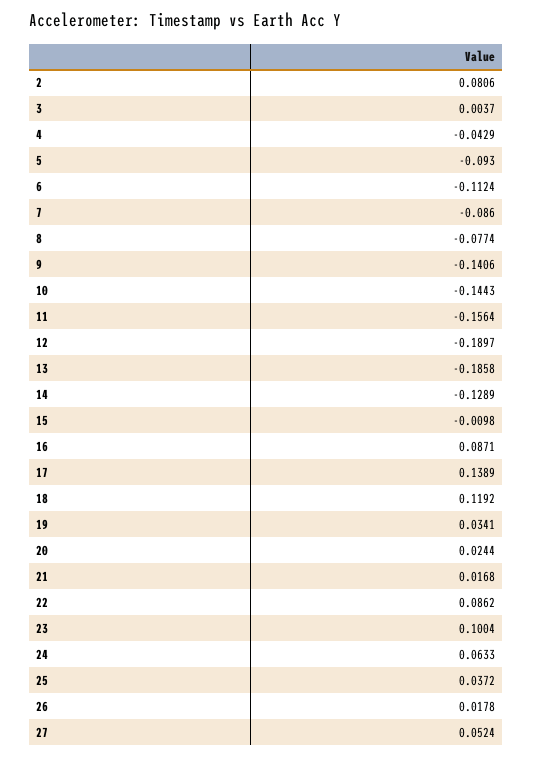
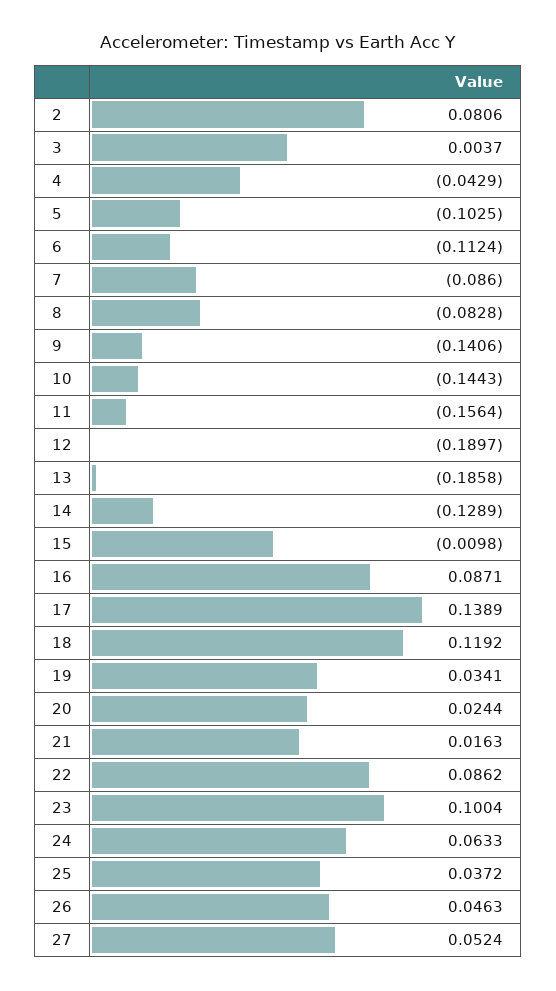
5: -0.093 -> -0.1025
8: -0.0774 -> -0.0828
21: 0.0168 -> 0.0163
26: 0.0178 -> 0.0463

